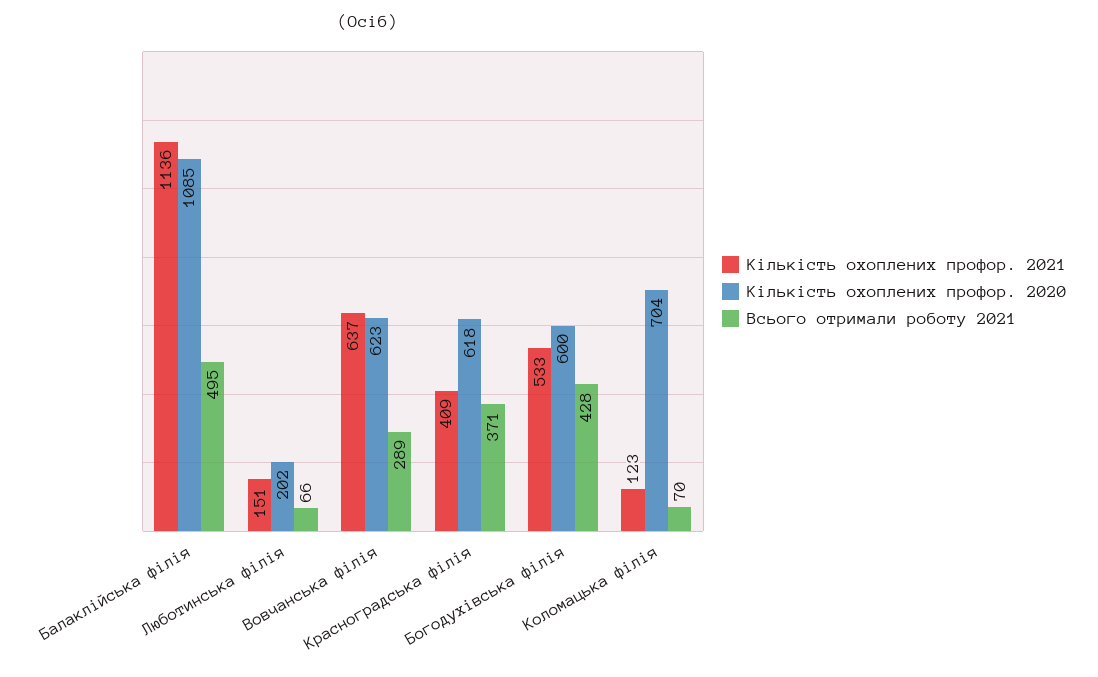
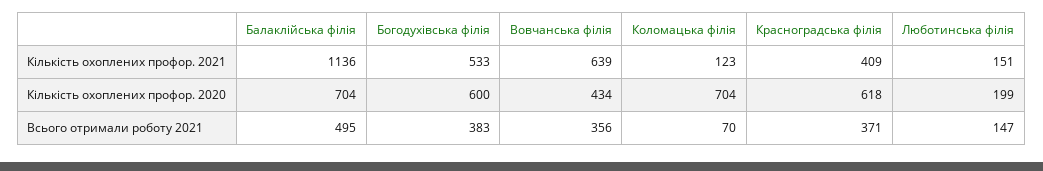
Кількість охоплених профор. 2020, Балаклійська філія: 1085 -> 704
Кількість охоплених профор. 2020, Люботинська філія: 202 -> 199
Всього отримали роботу 2021, Люботинська філія: 66 -> 147
Кількість охоплених профор. 2021, Вовчанська філія: 637 -> 639
Кількість охоплених профор. 2020, Вовчанська філія: 623 -> 434
Всього отримали роботу 2021, Вовчанська філія: 289 -> 356
Всього отримали роботу 2021, Богодухівська філія: 428 -> 383

